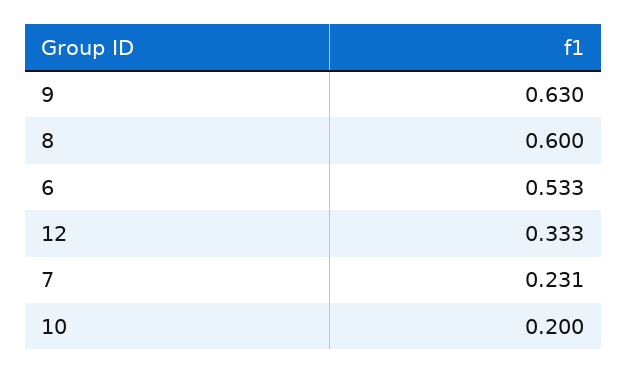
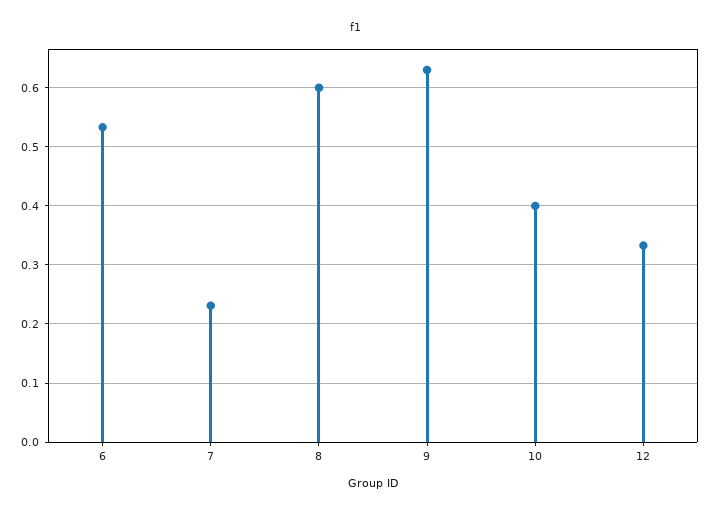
10: 0.2 -> 0.4

